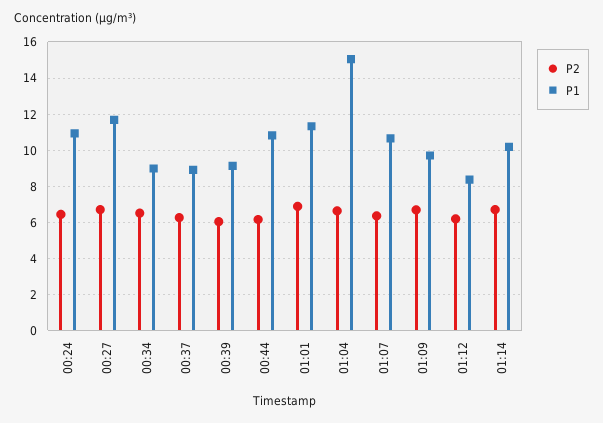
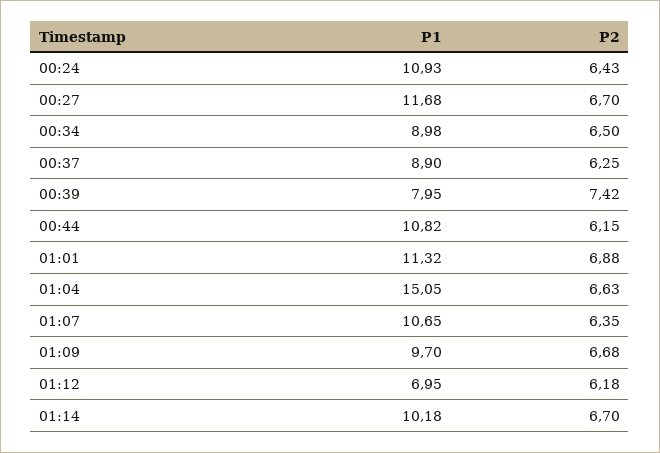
P2, 00:39: 6 -> 7.42
P1, 00:39: 9 -> 7.95
P1, 01:12: 8.5 -> 6.95

